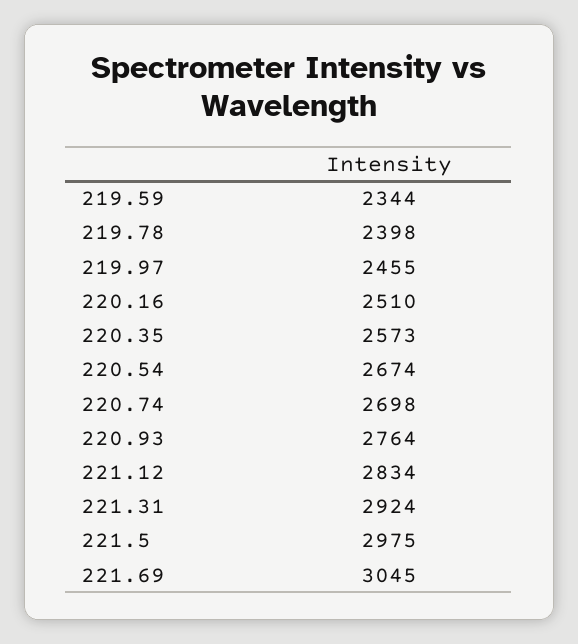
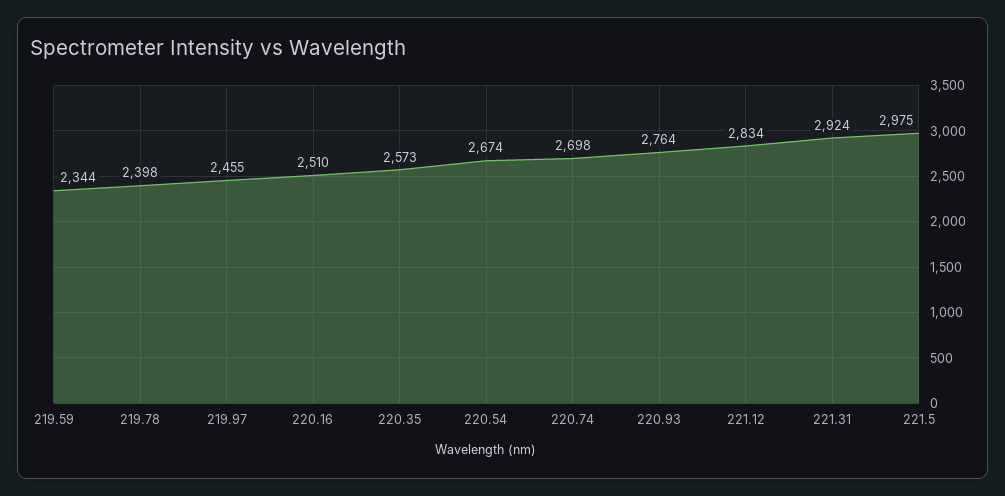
221.69: 3045 -> none

